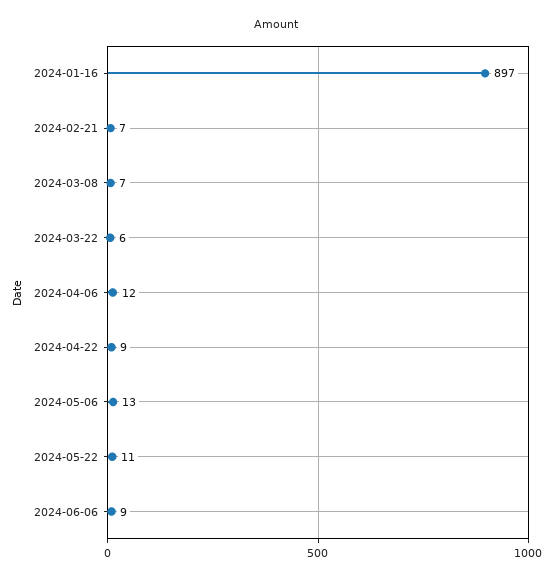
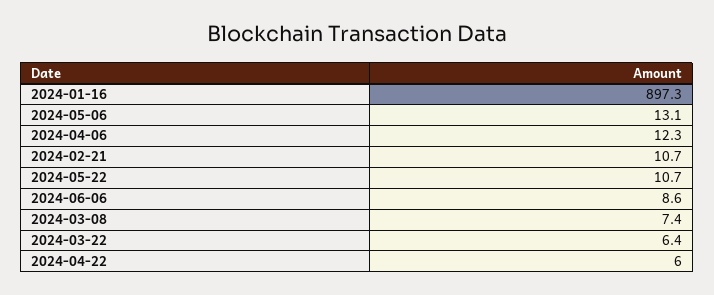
2024-02-21: 7 -> 10.7
2024-04-22: 9 -> 6

